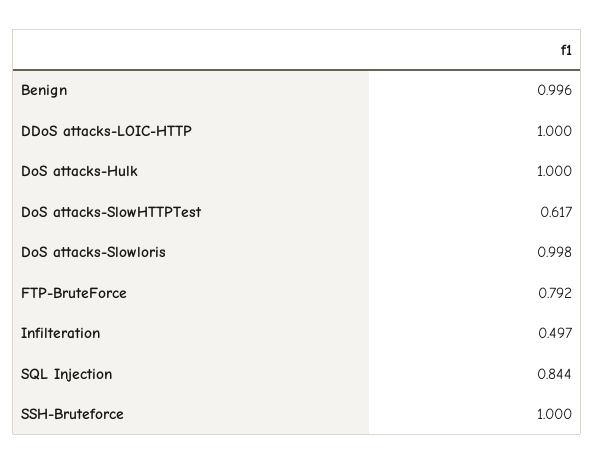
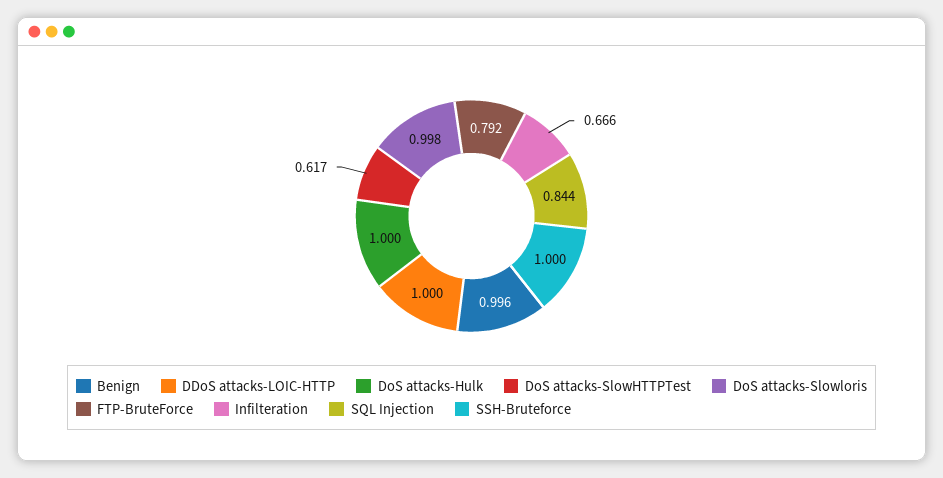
Infilteration: 0.497 -> 0.666

